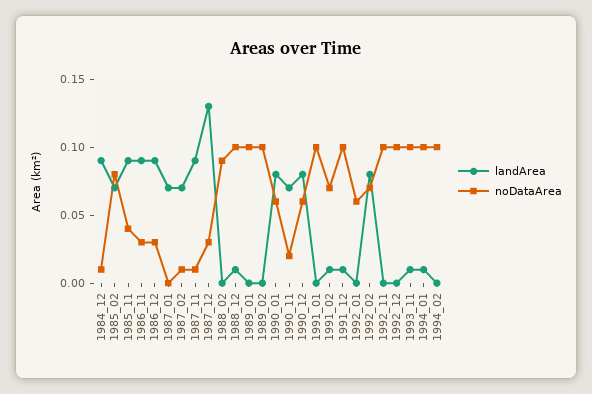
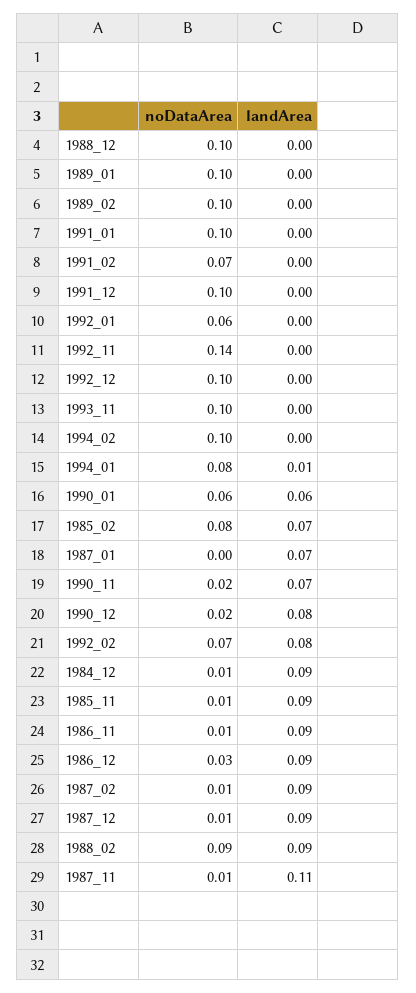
noDataArea, 1985_11: 0.04 -> 0.01
noDataArea, 1986_11: 0.03 -> 0.01
landArea, 1987_02: 0.07 -> 0.09
landArea, 1987_11: 0.09 -> 0.11
landArea, 1987_12: 0.13 -> 0.09
noDataArea, 1987_12: 0.03 -> 0.01
landArea, 1988_02: 0 -> 0.09
landArea, 1988_12: 0.01 -> 0
landArea, 1990_01: 0.08 -> 0.06
noDataArea, 1990_12: 0.06 -> 0.02
landArea, 1991_02: 0.01 -> 0
landArea, 1991_12: 0.01 -> 0
noDataArea, 1992_11: 0.1 -> 0.14
landArea, 1993_11: 0.01 -> 0
noDataArea, 1994_01: 0.1 -> 0.08

